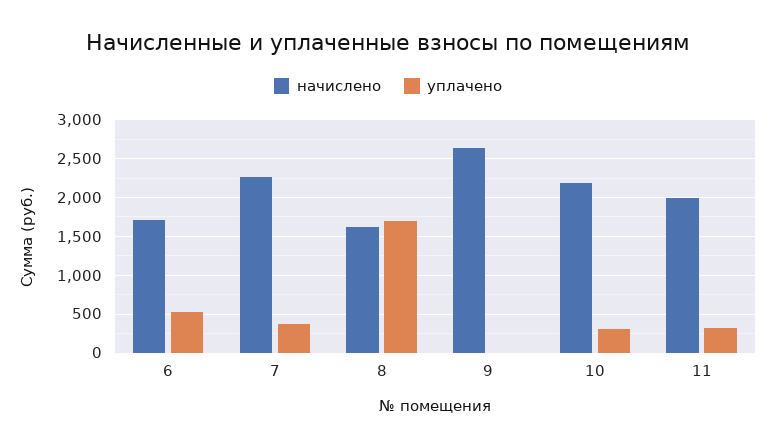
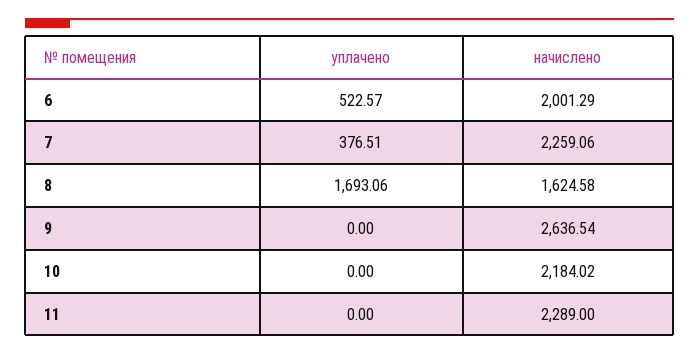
начислено, 6: 1700 -> 2001.29
уплачено, 10: 300 -> 0
начислено, 11: 2000 -> 2289
уплачено, 11: 300 -> 0

